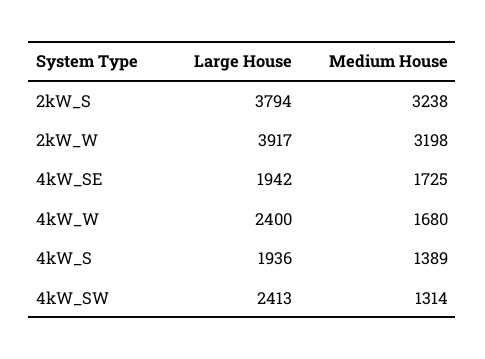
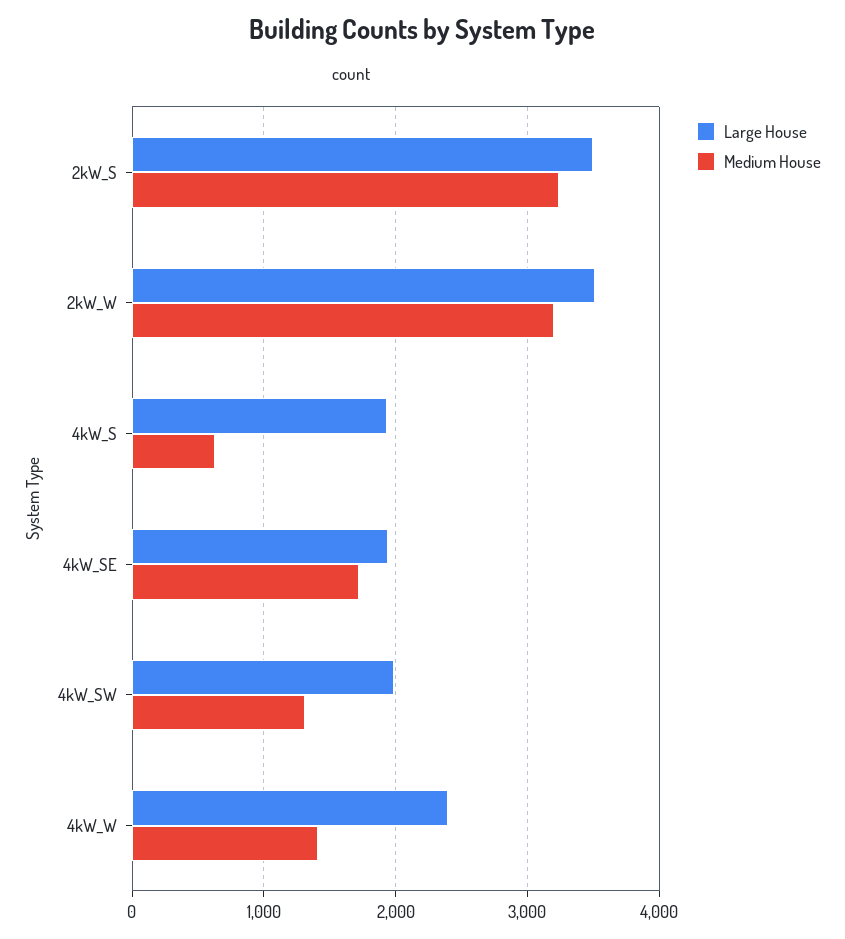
Large House, 2kW_S: 3794 -> 3500
Large House, 2kW_W: 3917 -> 3500
Medium House, 4kW_W: 1680 -> 1400
Medium House, 4kW_S: 1389 -> 600
Large House, 4kW_SW: 2413 -> 2000

